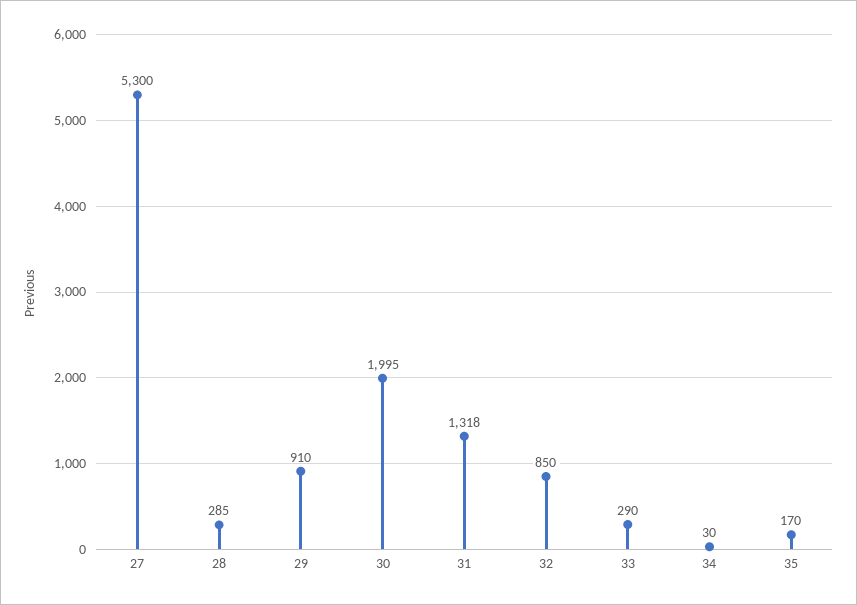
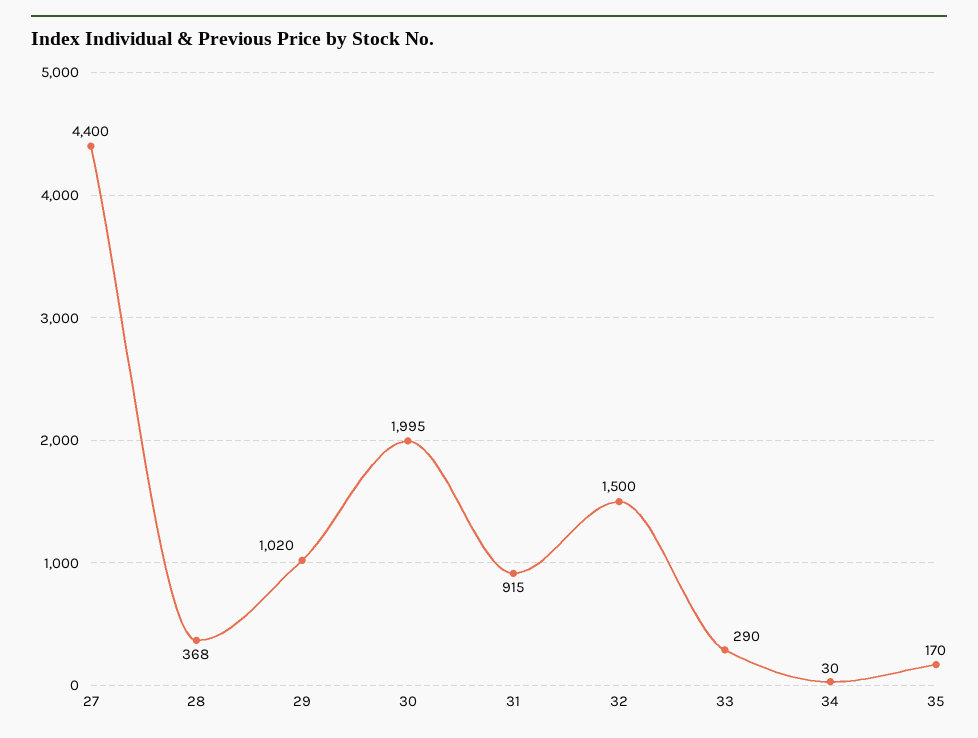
27: 5300 -> 4400
28: 285 -> 368
29: 910 -> 1020
31: 1318 -> 915
32: 850 -> 1500

